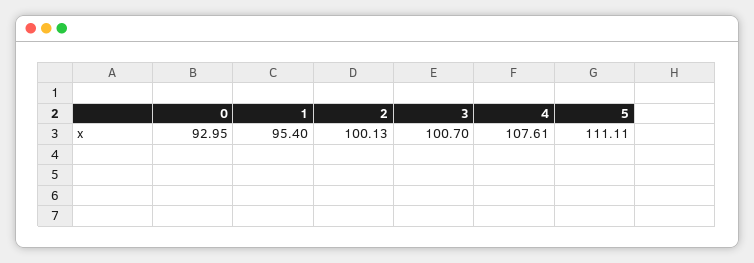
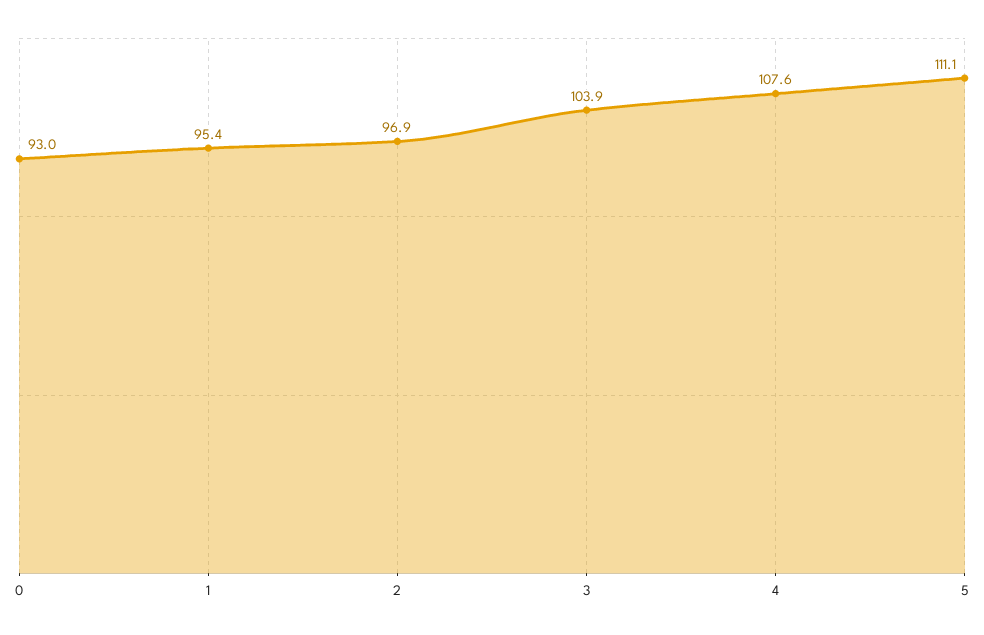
2: 100.13 -> 96.9
3: 100.7 -> 103.9

